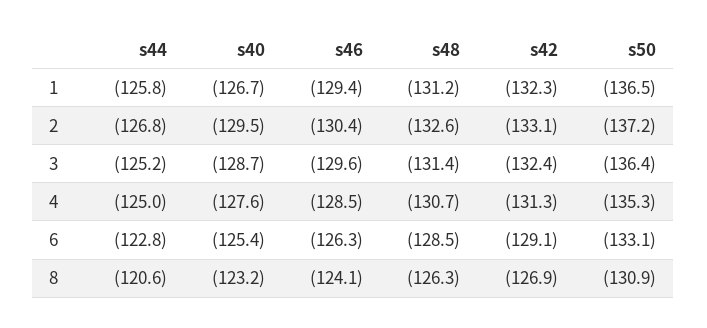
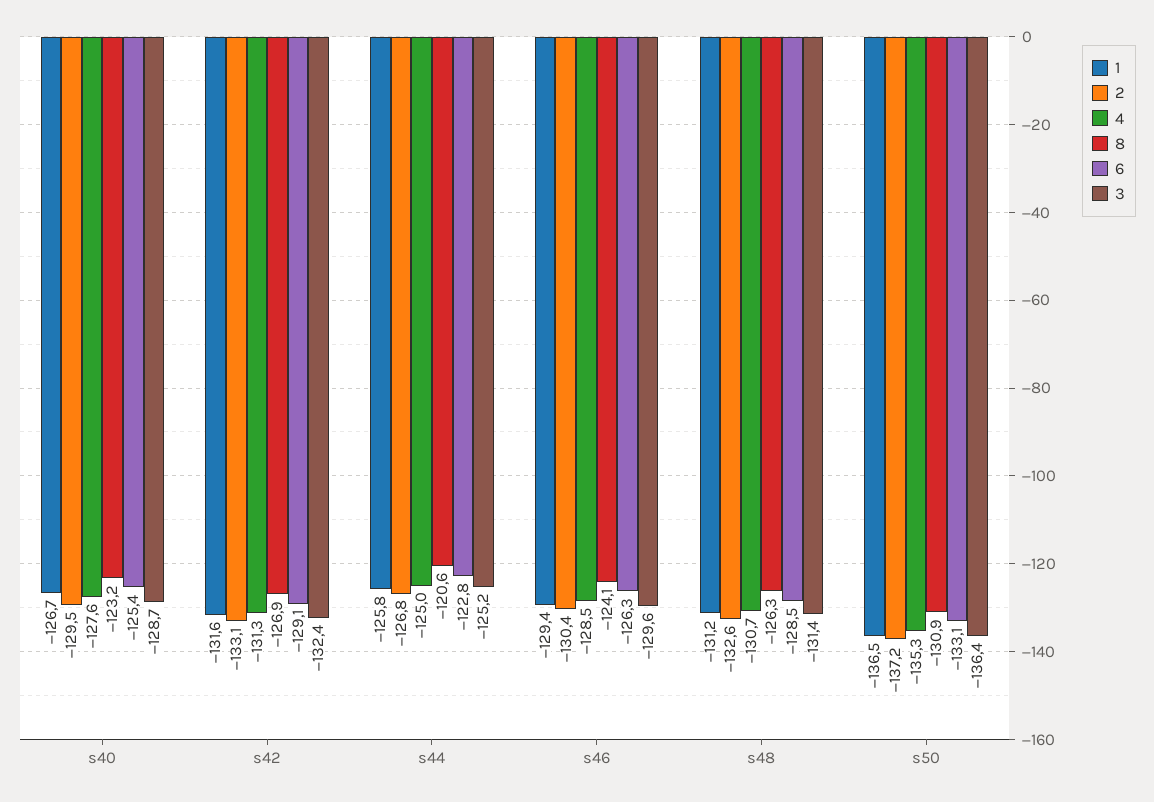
1, s42: -132.3 -> -131.6

